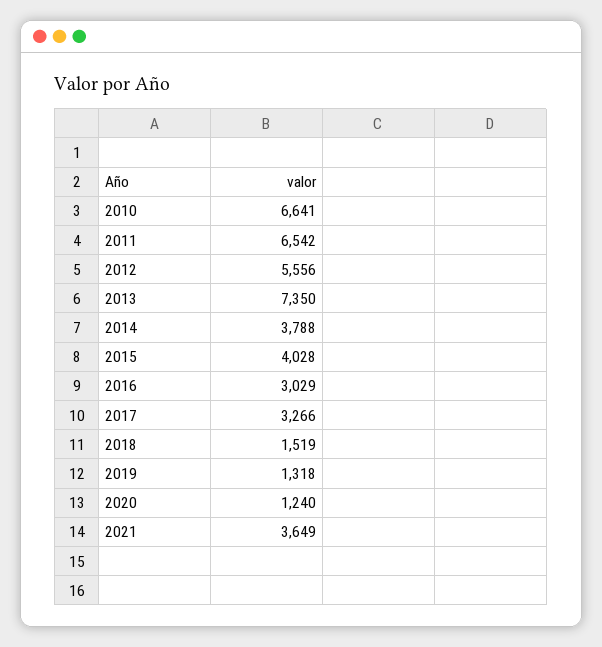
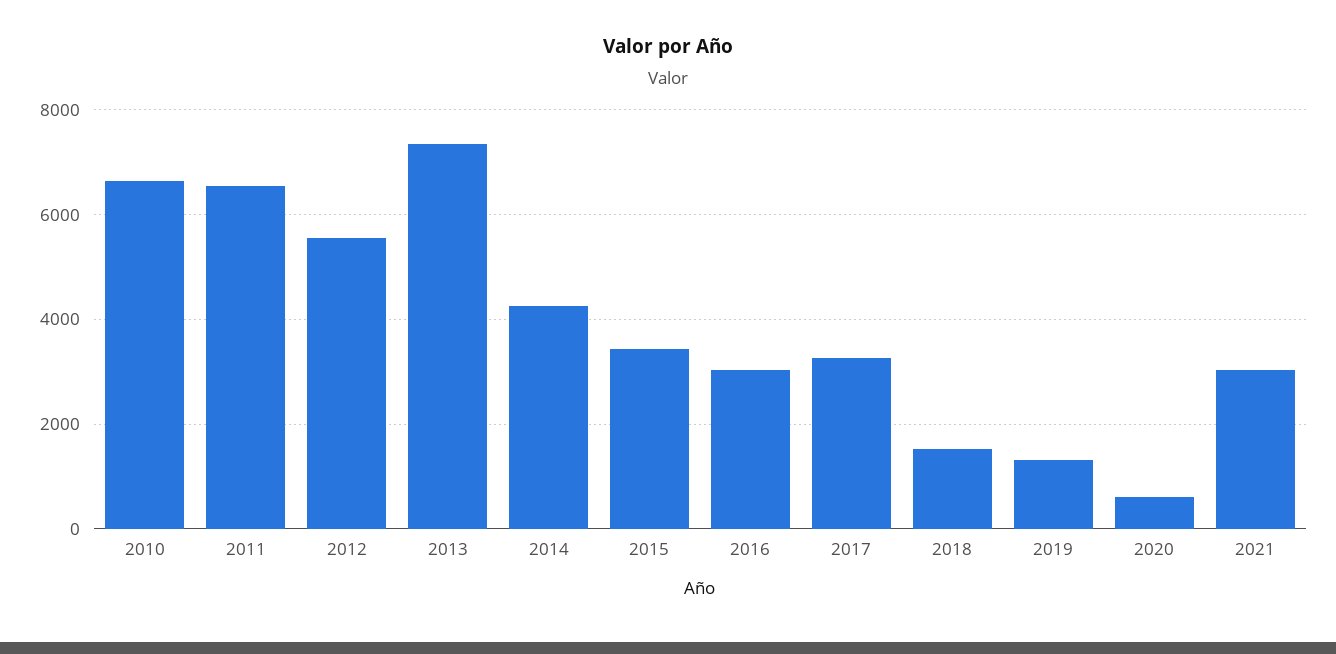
2014: 3788 -> 4200
2015: 4028 -> 3400
2020: 1240 -> 600
2021: 3649 -> 3000

